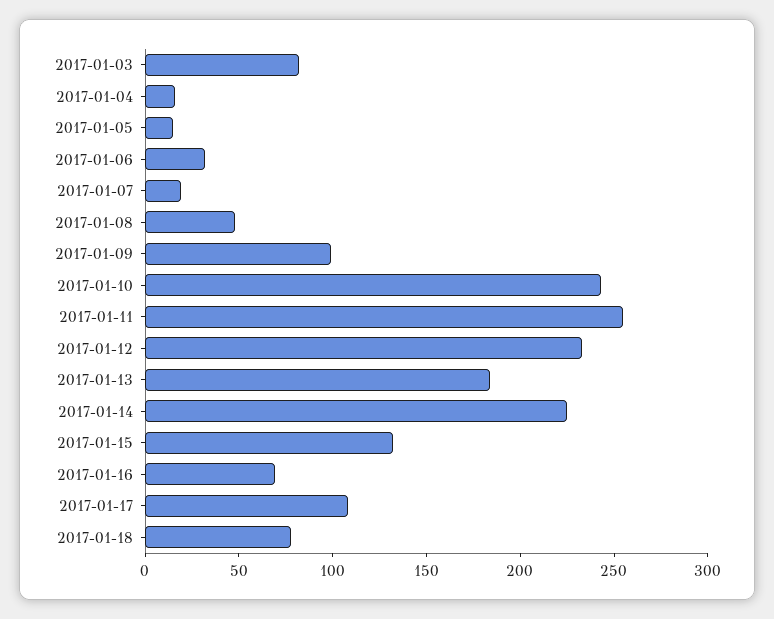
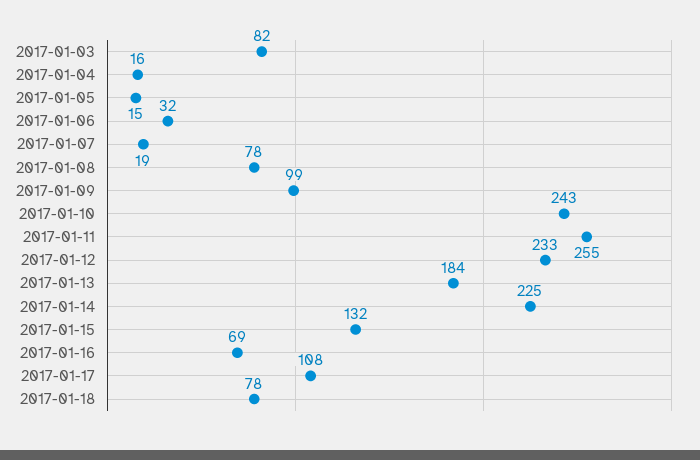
2017-01-08: 50 -> 78

